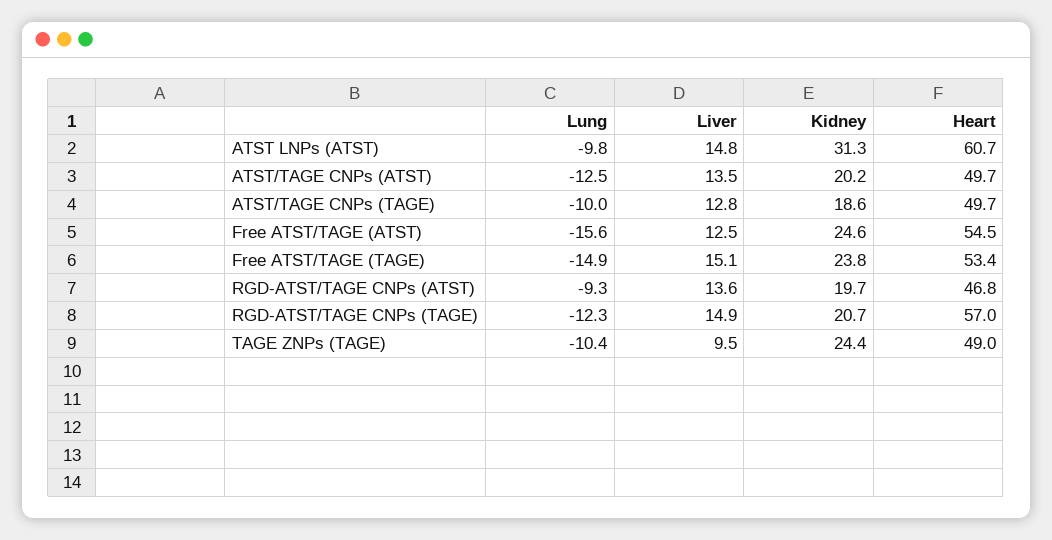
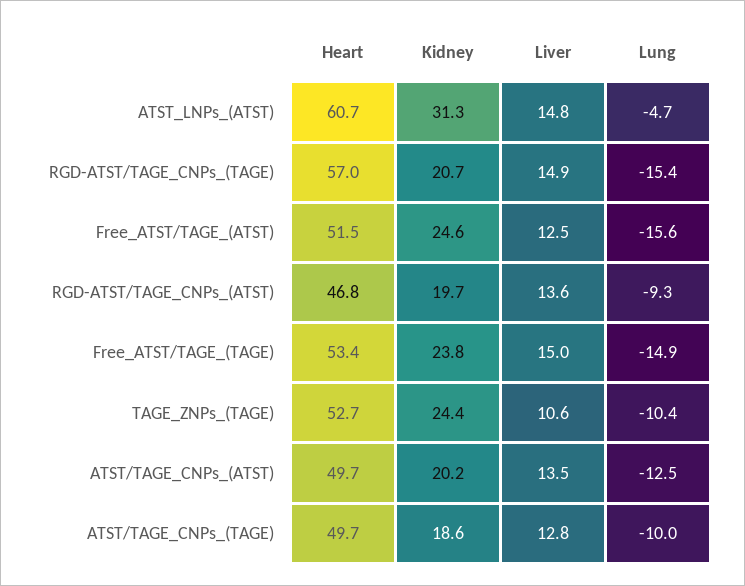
Lung, ATST LNPs (ATST): -9.8 -> -4.7
Heart, Free ATST/TAGE (ATST): 54.5 -> 51.5
Liver, Free ATST/TAGE (TAGE): 15.1 -> 15
Lung, RGD-ATST/TAGE CNPs (TAGE): -12.3 -> -15.4
Liver, TAGE ZNPs (TAGE): 9.5 -> 10.6
Heart, TAGE ZNPs (TAGE): 49 -> 52.7

